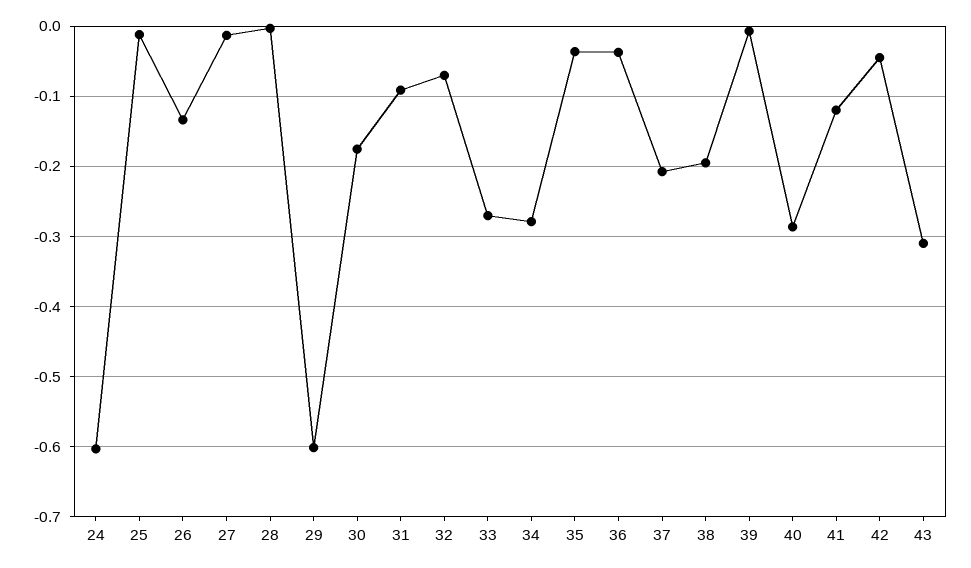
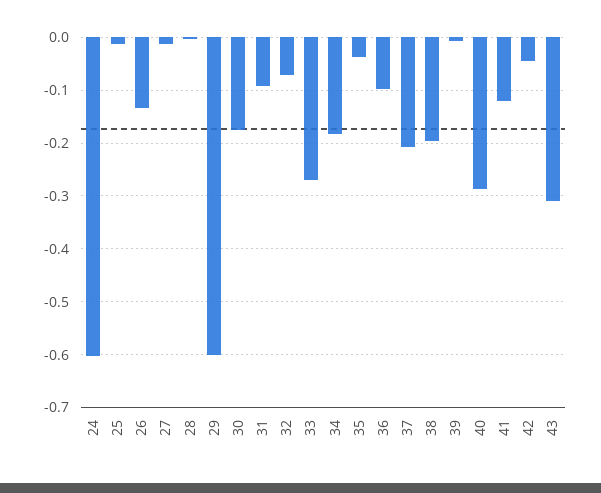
34: -0.28 -> -0.18
36: -0.04 -> -0.1

